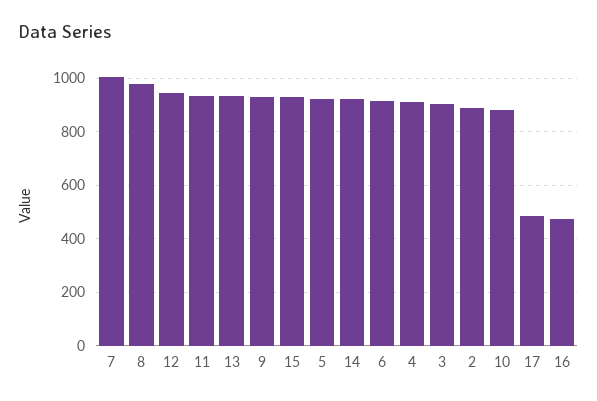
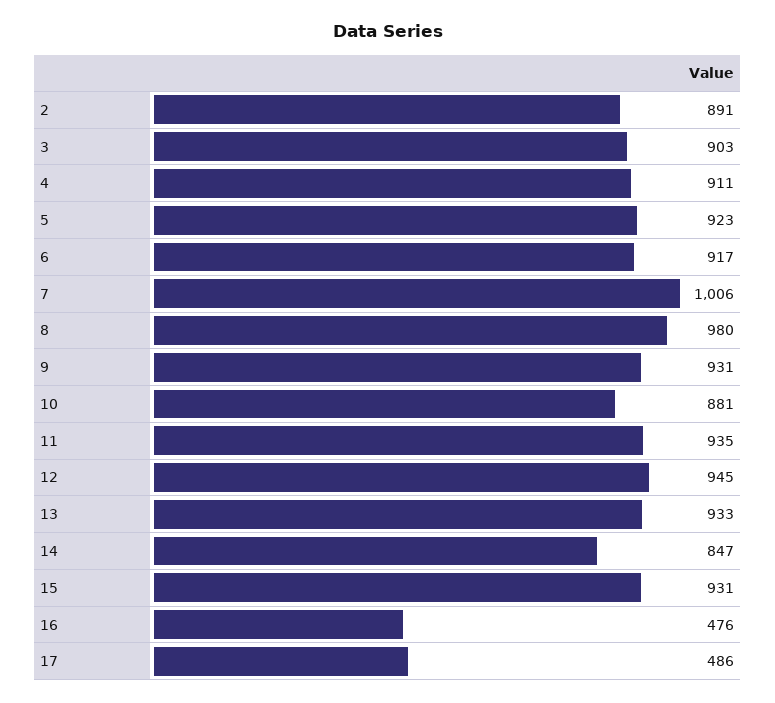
14: 925 -> 847

